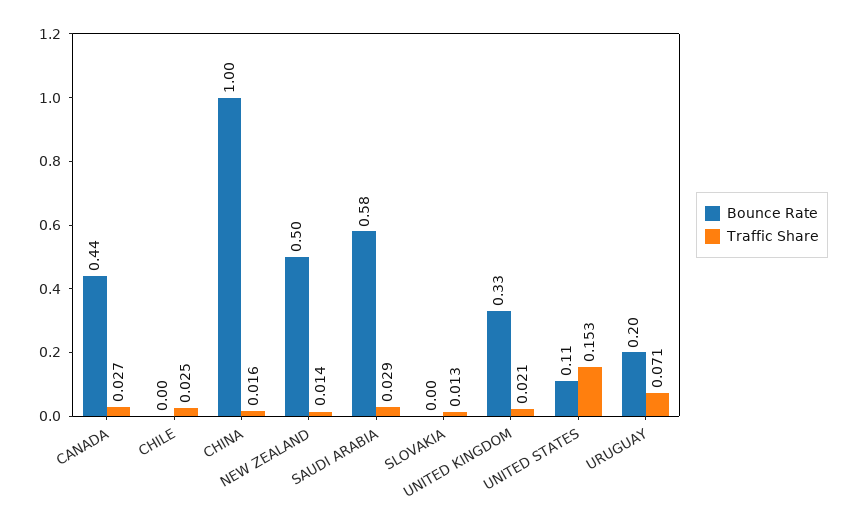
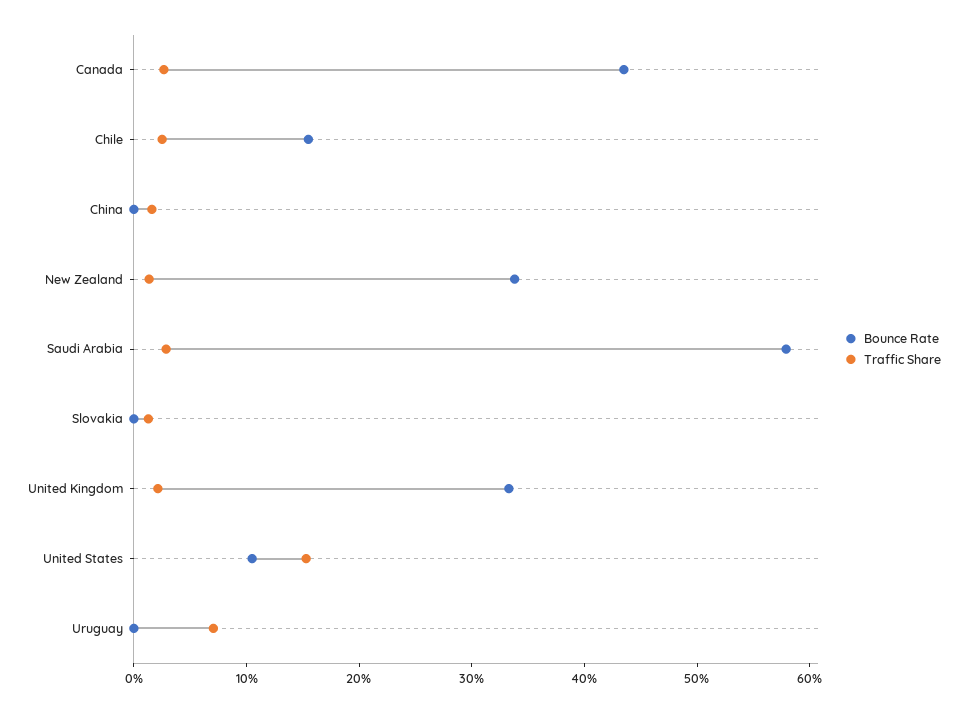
Bounce Rate, CHILE: 0 -> 0.16
Bounce Rate, CHINA: 1 -> 0
Bounce Rate, NEW ZEALAND: 0.5 -> 0.34
Bounce Rate, URUGUAY: 0.2 -> 0

